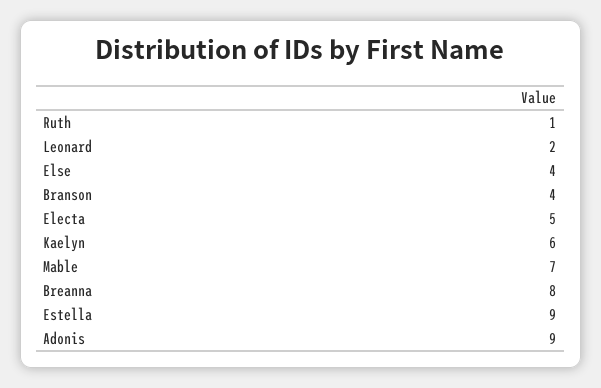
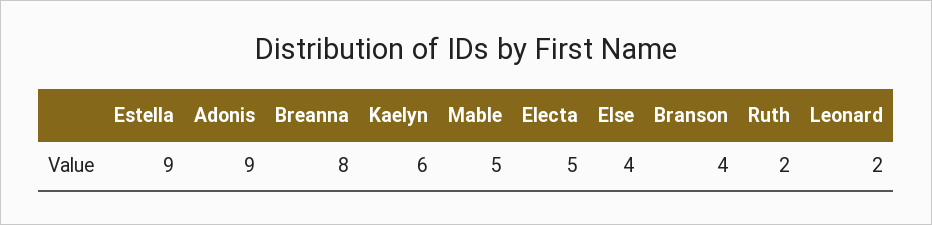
Ruth: 1 -> 2
Mable: 7 -> 5

